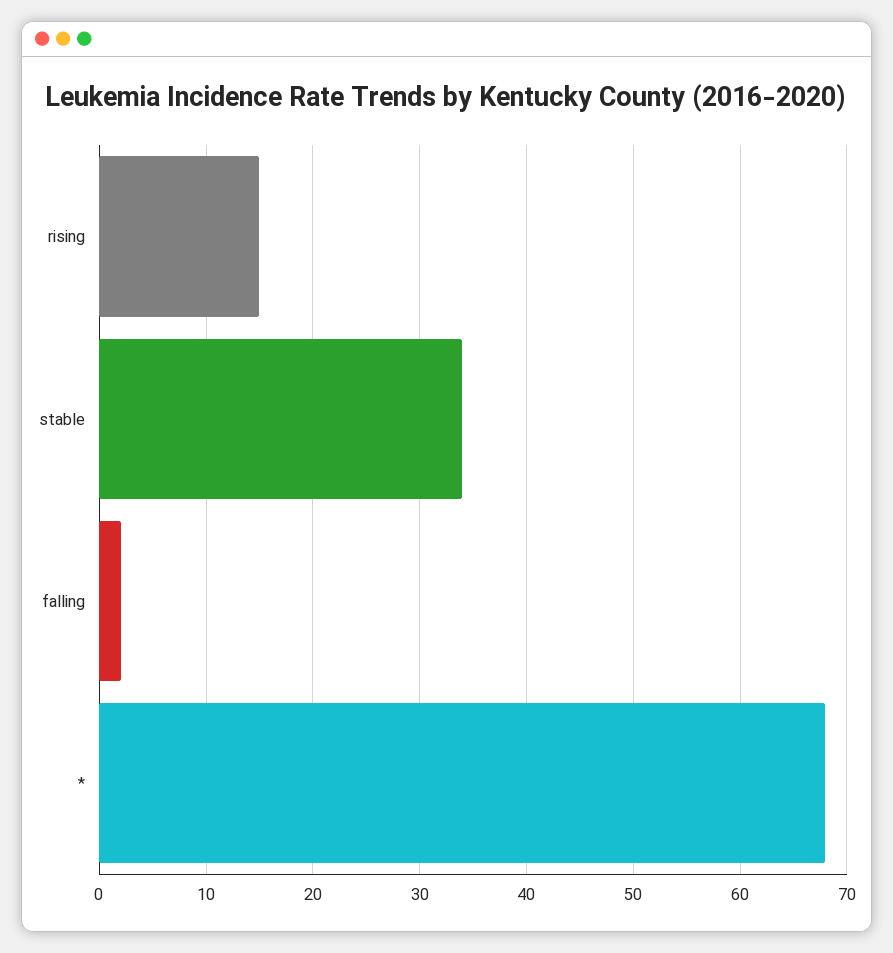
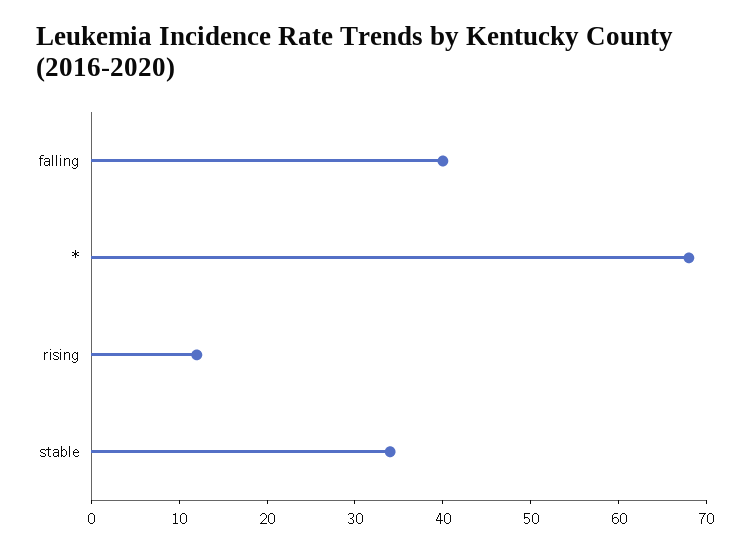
rising: 15 -> 12
falling: 2 -> 40

